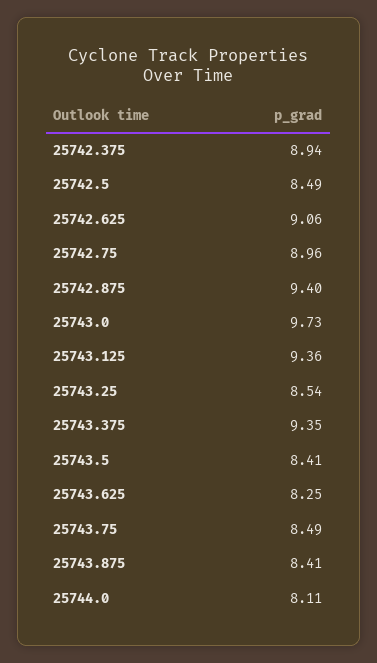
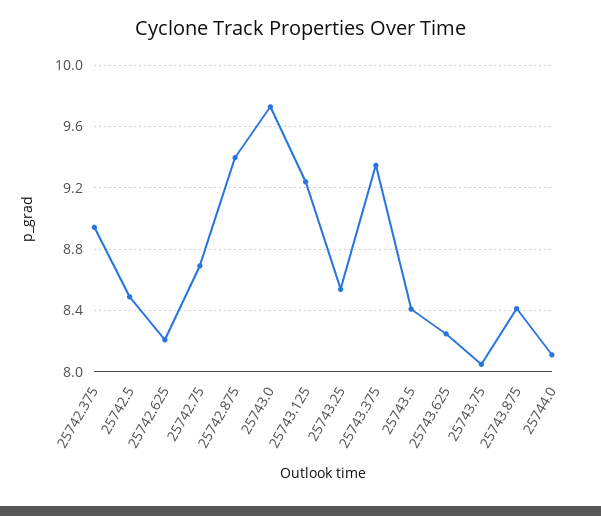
25742.625: 9.06 -> 8.2
25742.75: 8.96 -> 8.7
25743.125: 9.36 -> 9.25
25743.75: 8.49 -> 8.05

